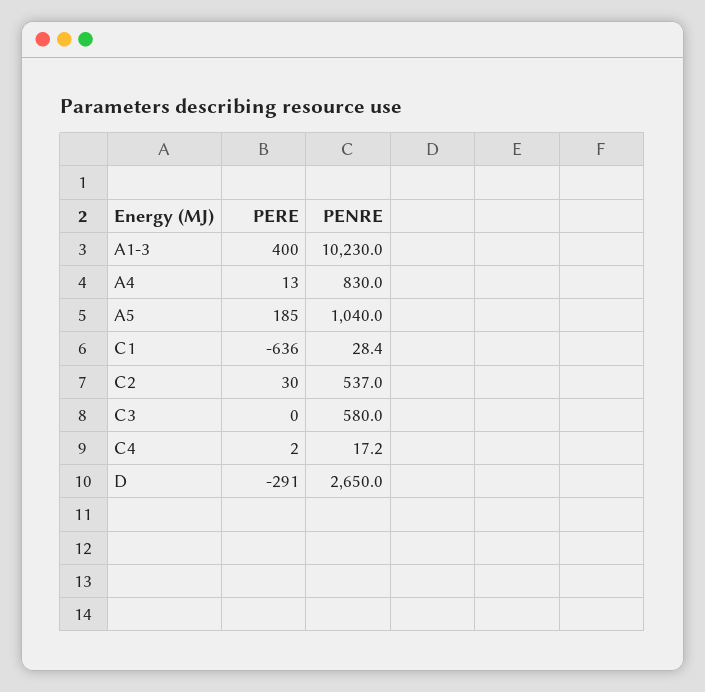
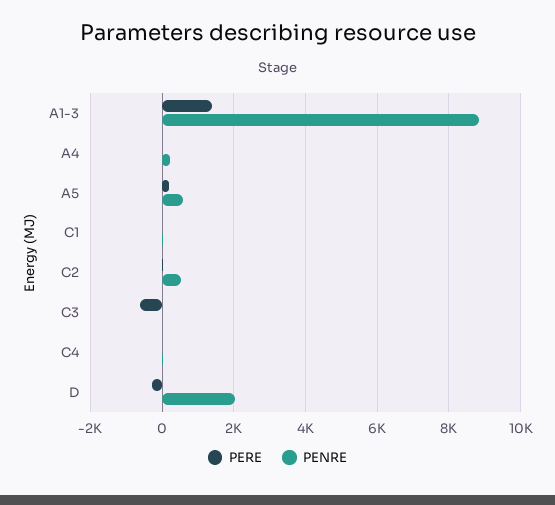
PERE, A1-3: 400 -> 1400
PENRE, A1-3: 10230 -> 8800
PENRE, A4: 830 -> 200
PENRE, A5: 1040 -> 600
PERE, C1: -636 -> 0
PERE, C3: 0 -> -600
PENRE, C3: 580 -> 0
PENRE, D: 2650 -> 2000

